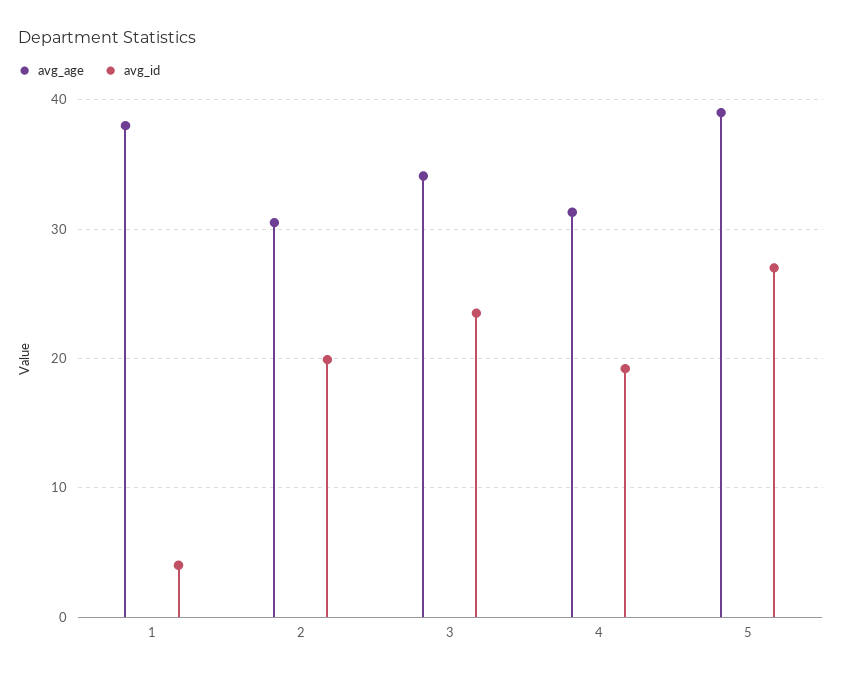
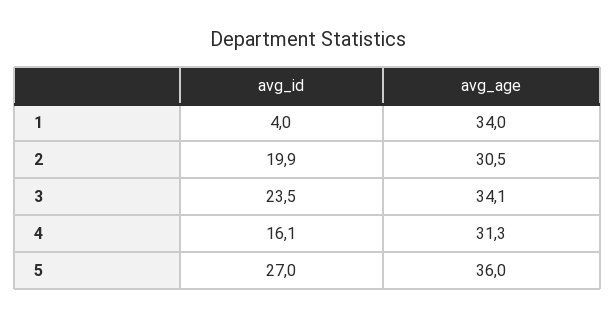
avg_age, 1: 38 -> 34
avg_id, 4: 19 -> 16.1
avg_age, 5: 39 -> 36

